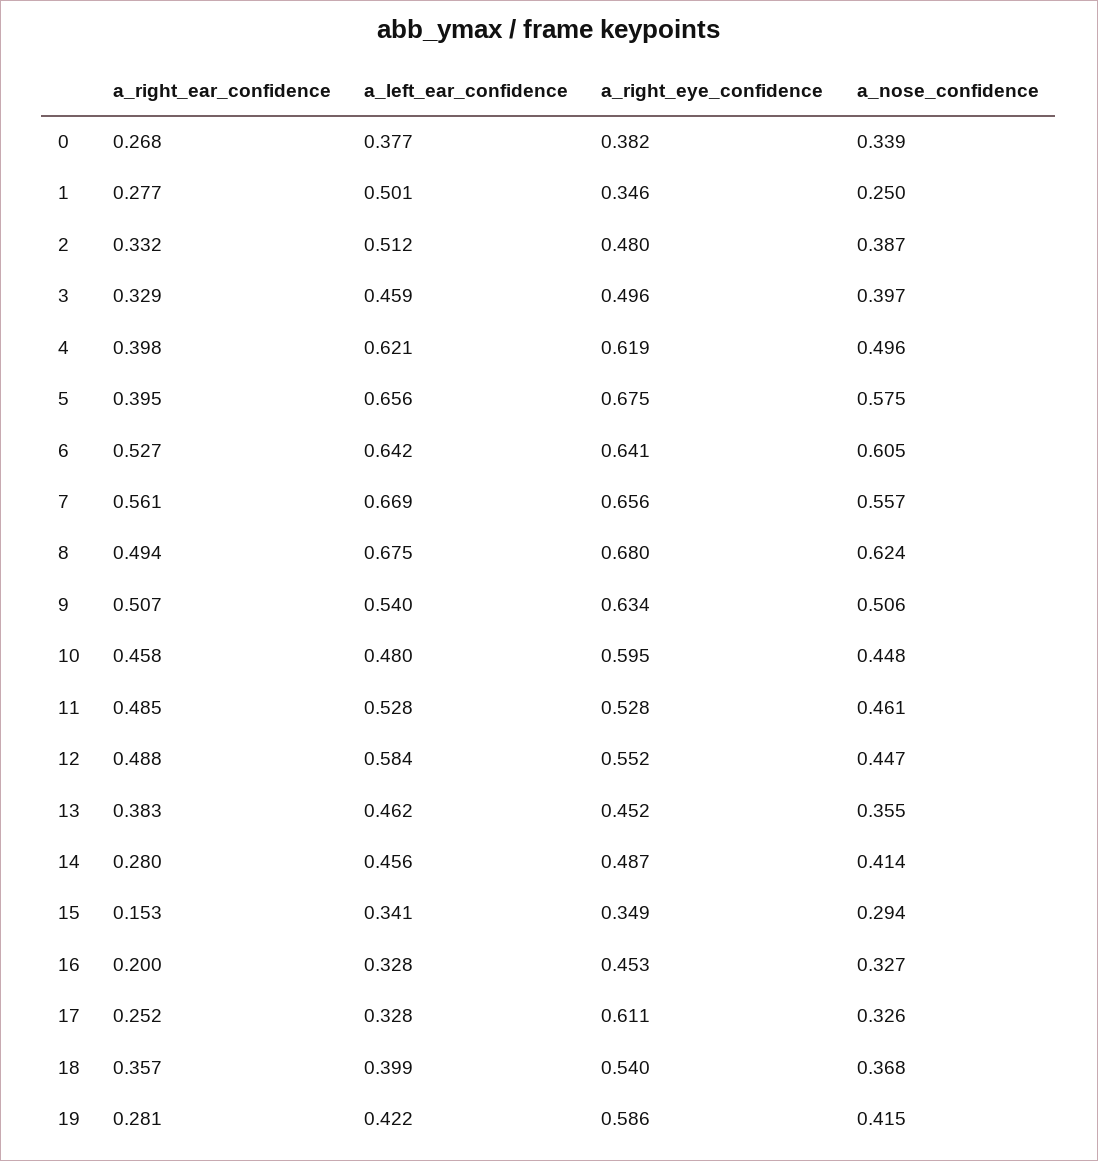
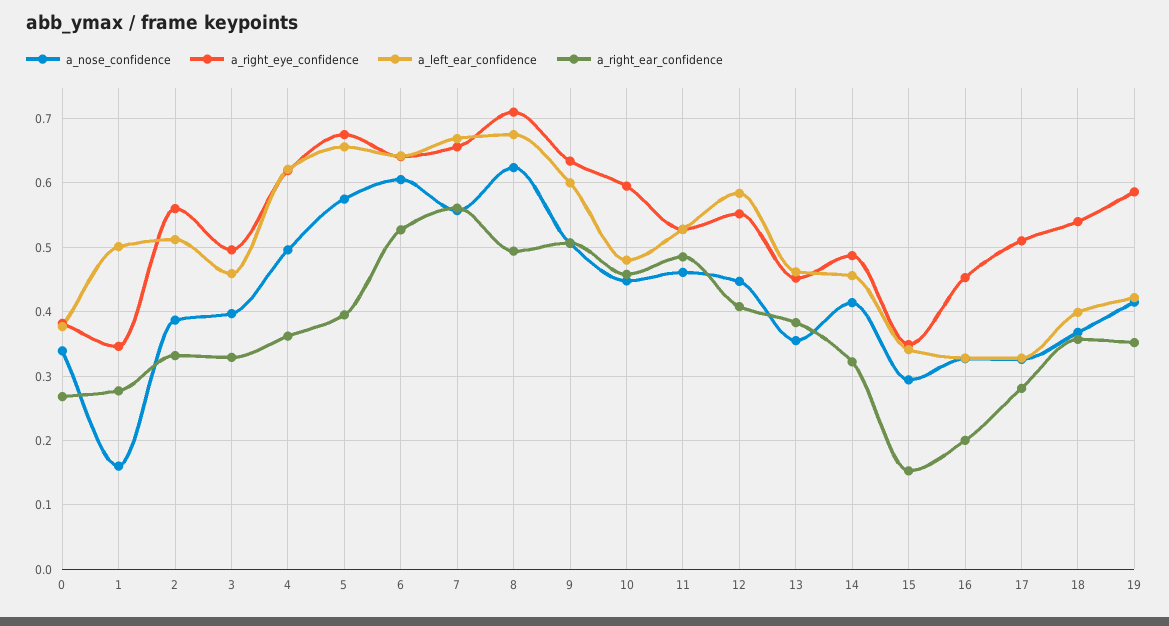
a_nose_confidence, 1: 0.25 -> 0.16
a_right_eye_confidence, 2: 0.48 -> 0.56
a_right_ear_confidence, 4: 0.398 -> 0.36
a_right_eye_confidence, 8: 0.68 -> 0.71
a_left_ear_confidence, 9: 0.54 -> 0.6
a_right_ear_confidence, 12: 0.488 -> 0.41
a_right_ear_confidence, 14: 0.28 -> 0.32
a_right_ear_confidence, 17: 0.252 -> 0.28
a_right_eye_confidence, 17: 0.611 -> 0.51
a_right_ear_confidence, 19: 0.281 -> 0.35

